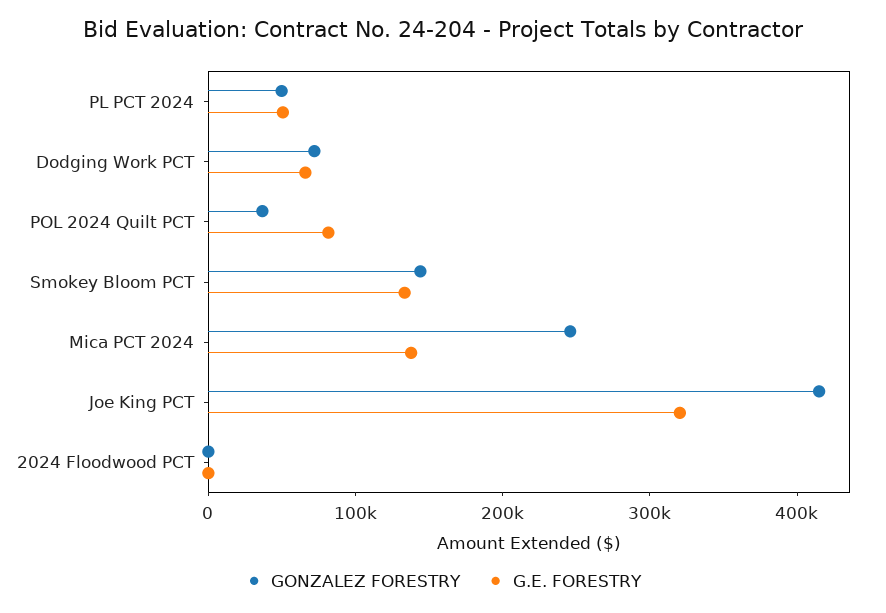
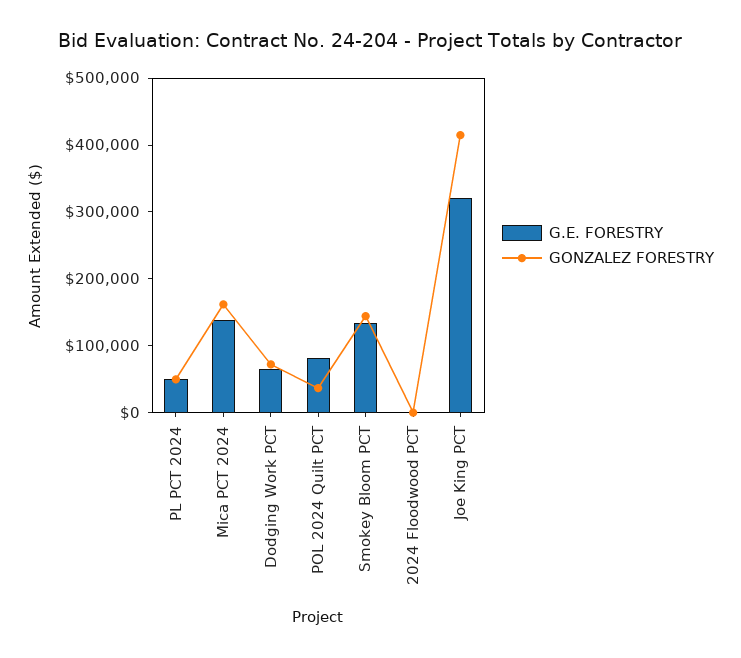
GONZALEZ FORESTRY, Mica PCT 2024: 240000 -> 160000

